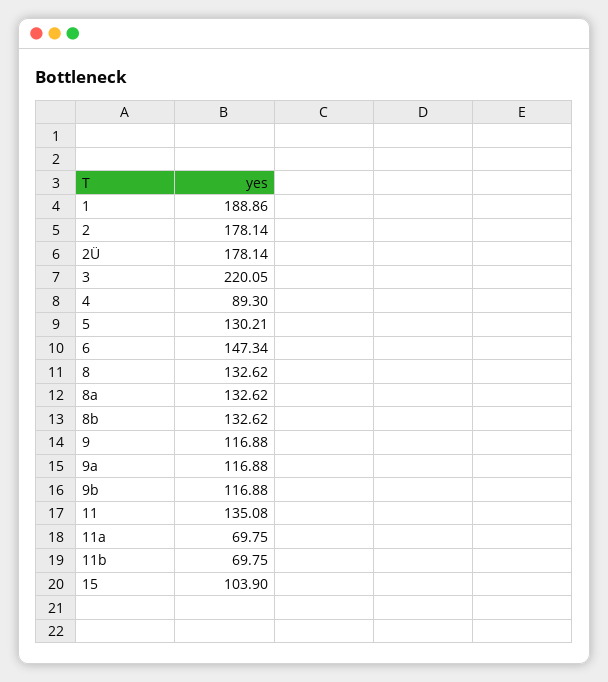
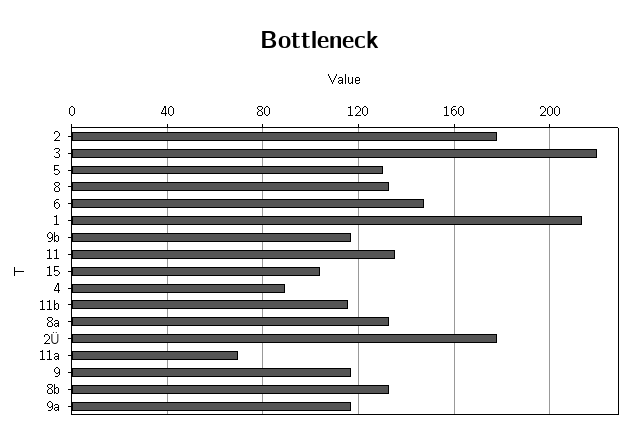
1: 188.86 -> 215
11b: 69.75 -> 115

